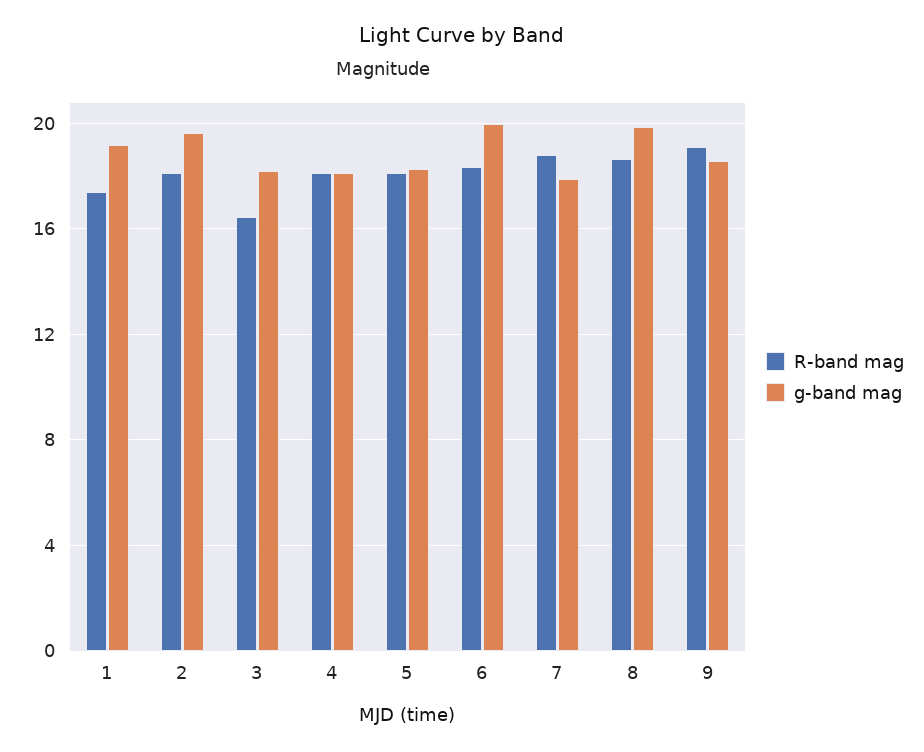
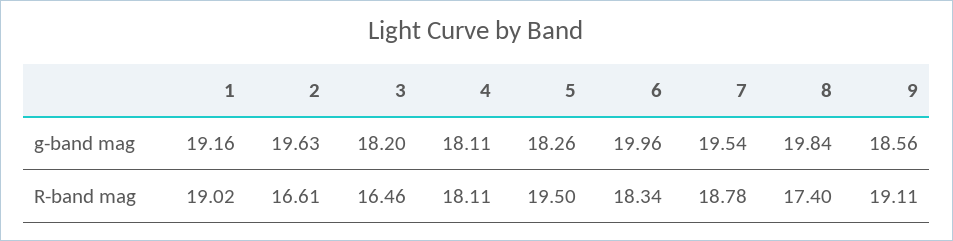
R-band mag, 1: 17.5 -> 19.02
R-band mag, 2: 18 -> 16.61
R-band mag, 5: 18 -> 19.5
g-band mag, 7: 18 -> 19.54
R-band mag, 8: 18.5 -> 17.4

